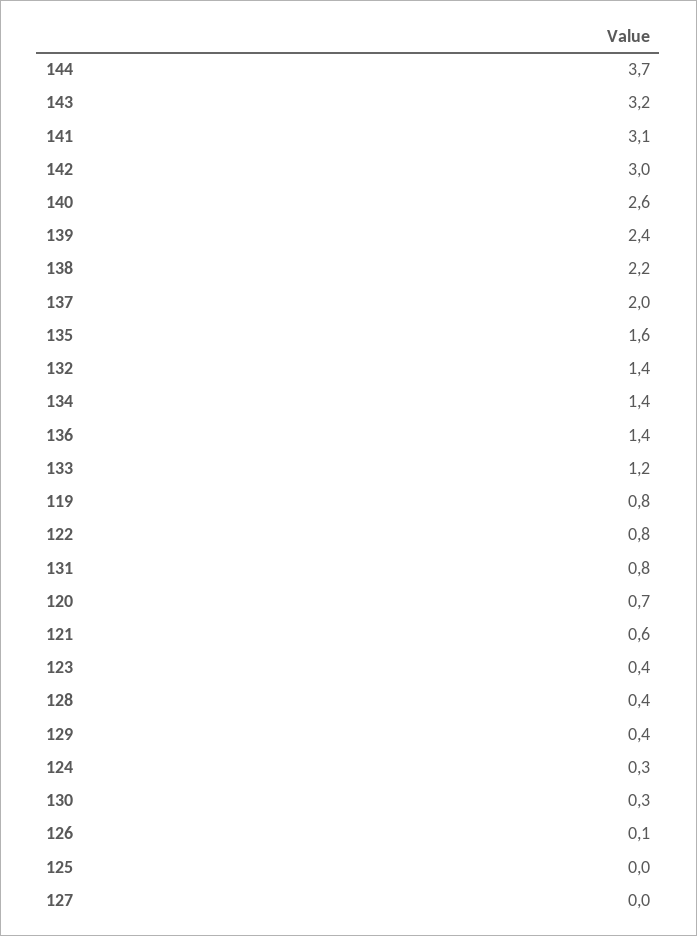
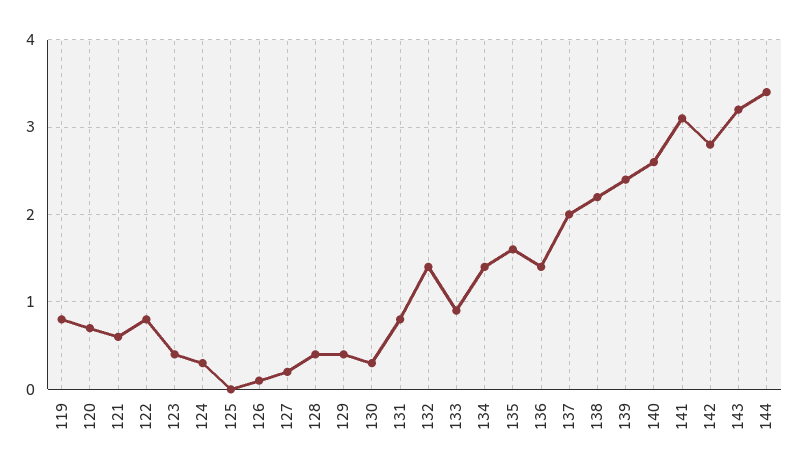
144: 3.7 -> 3.4
142: 3 -> 2.8
133: 1.2 -> 0.9
127: 0 -> 0.2

